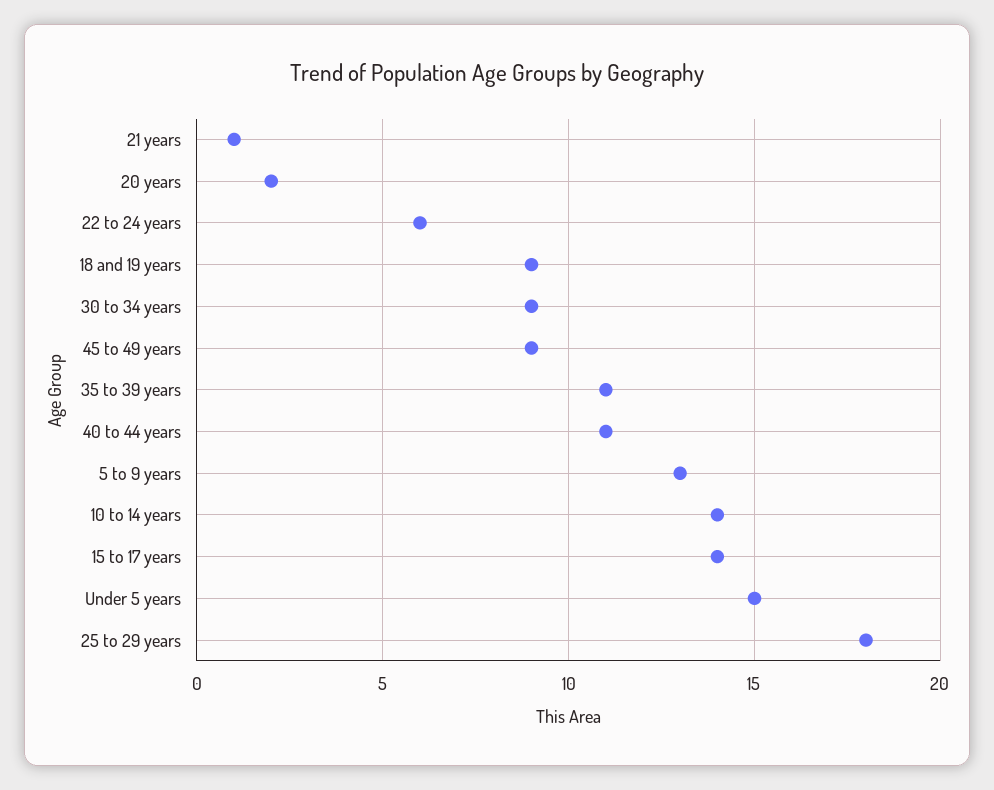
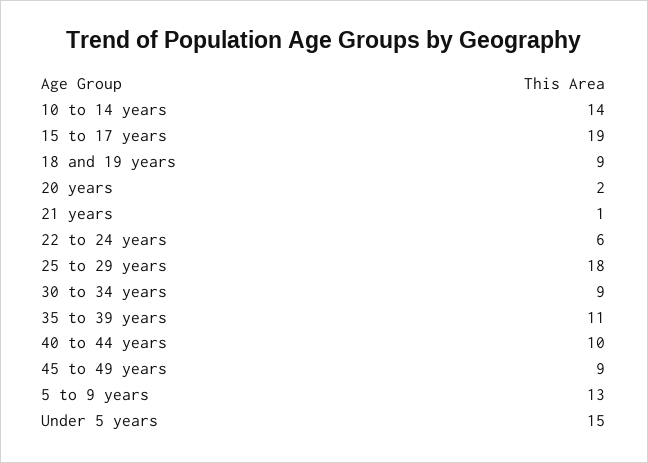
40 to 44 years: 11 -> 10
15 to 17 years: 14 -> 19

